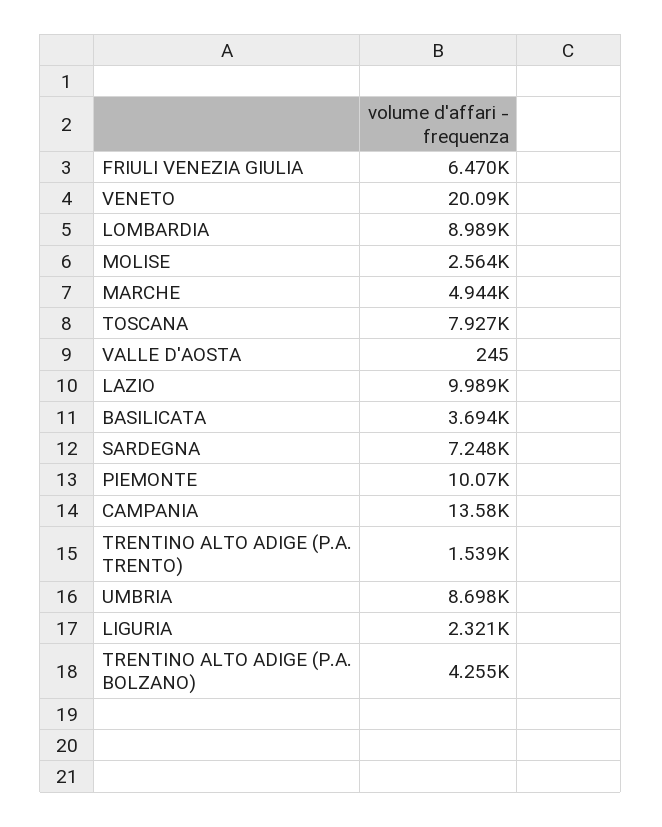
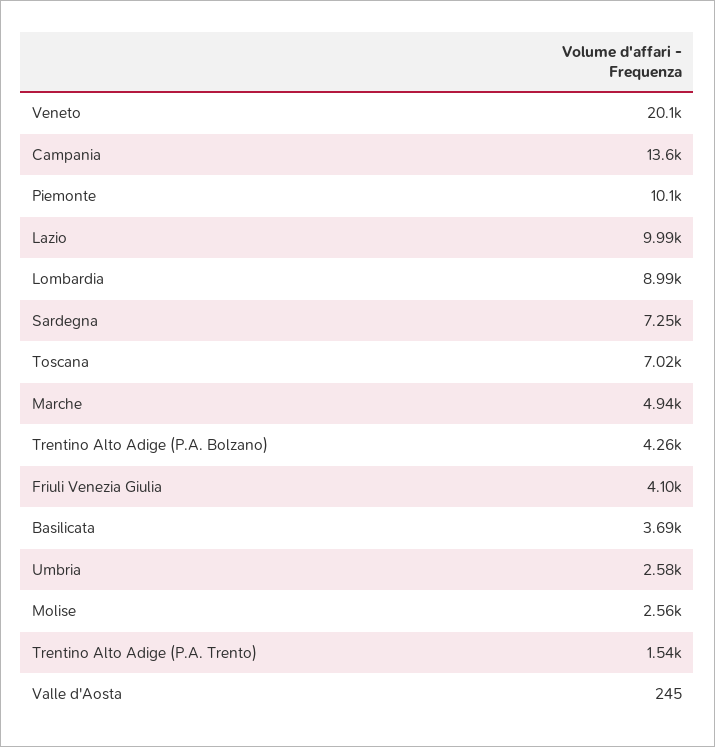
FRIULI VENEZIA GIULIA: 6470 -> 4100
TOSCANA: 7927 -> 7020
UMBRIA: 8698 -> 2580
LIGURIA: 2321 -> none

